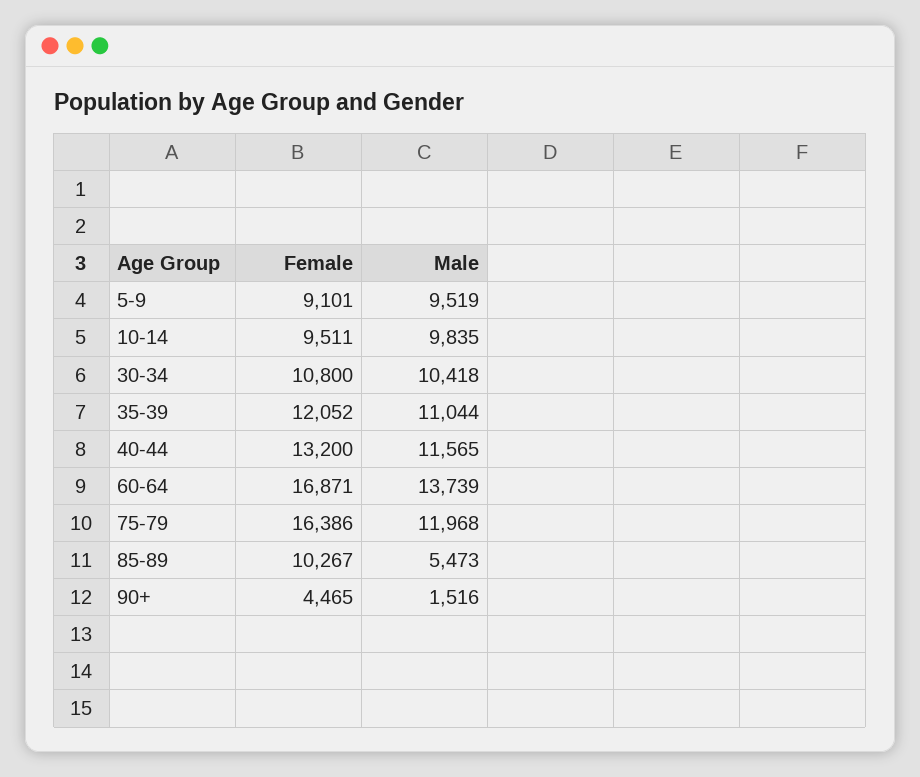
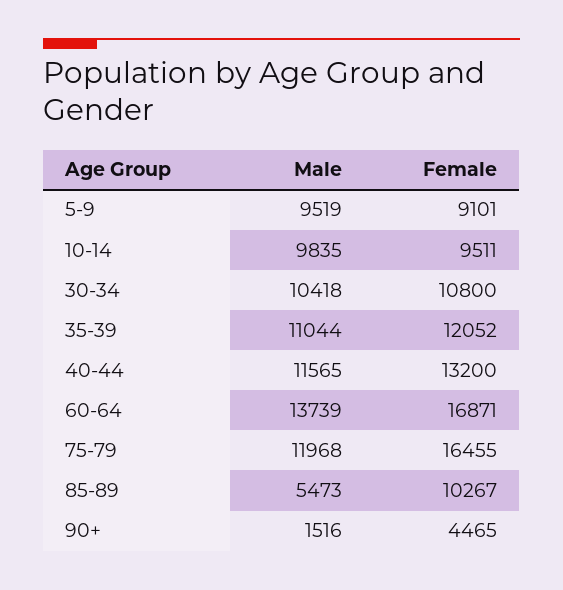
Female, 75-79: 16386 -> 16455

